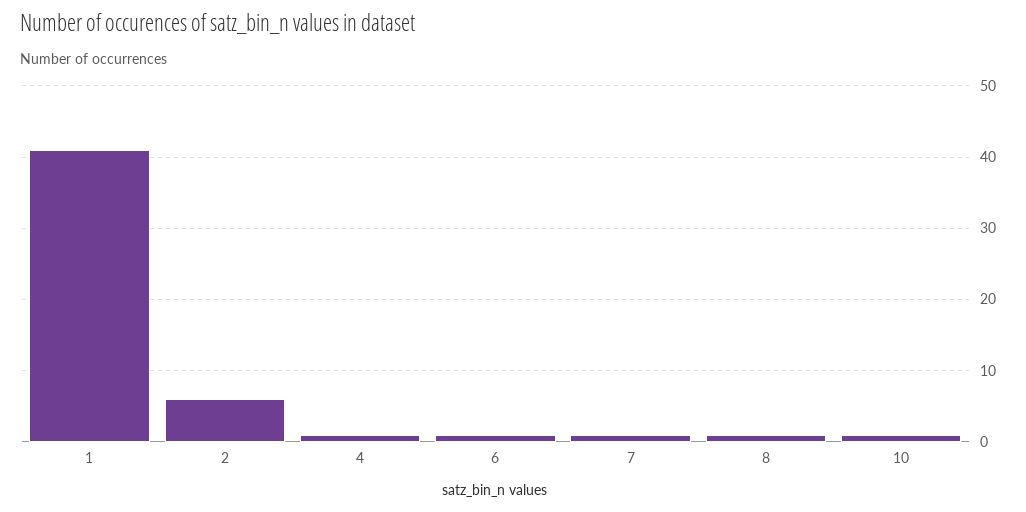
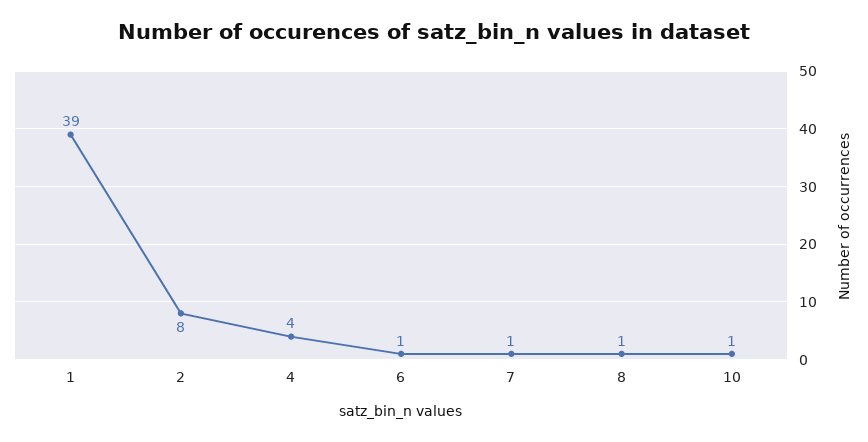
1: 41 -> 39
2: 6 -> 8
4: 1 -> 4

